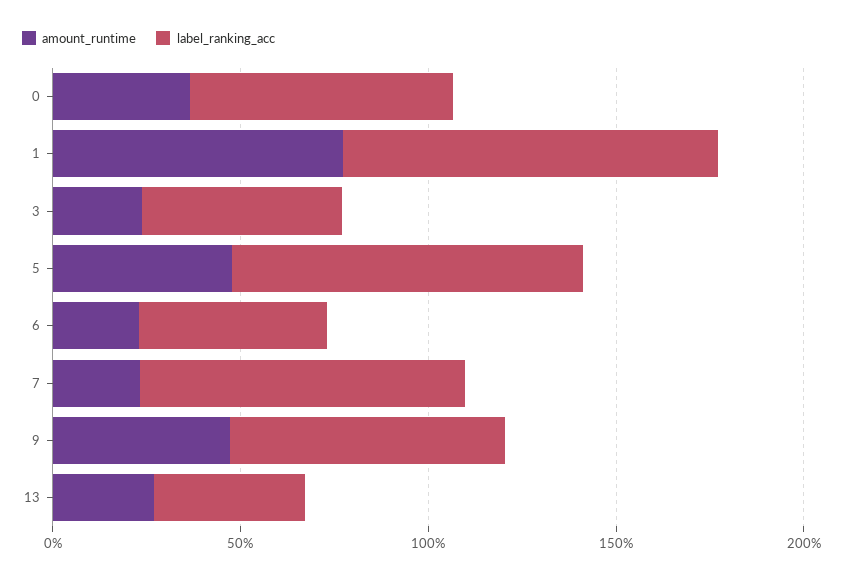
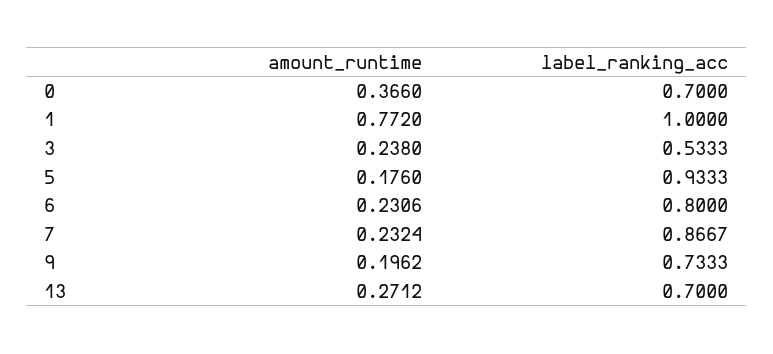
amount_runtime, 5: 0.5 -> 0.176
label_ranking_acc, 6: 0.5 -> 0.8
amount_runtime, 9: 0.5 -> 0.1962
label_ranking_acc, 13: 0.4 -> 0.7

